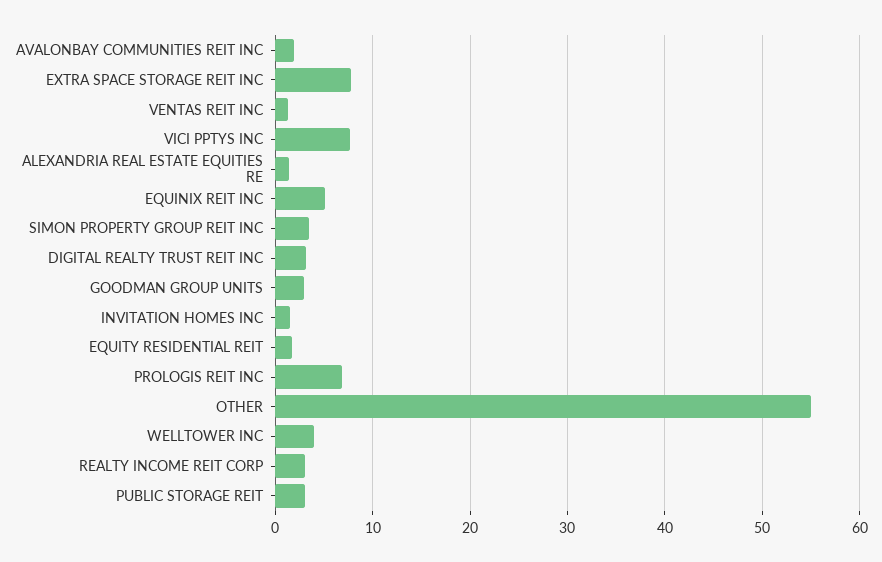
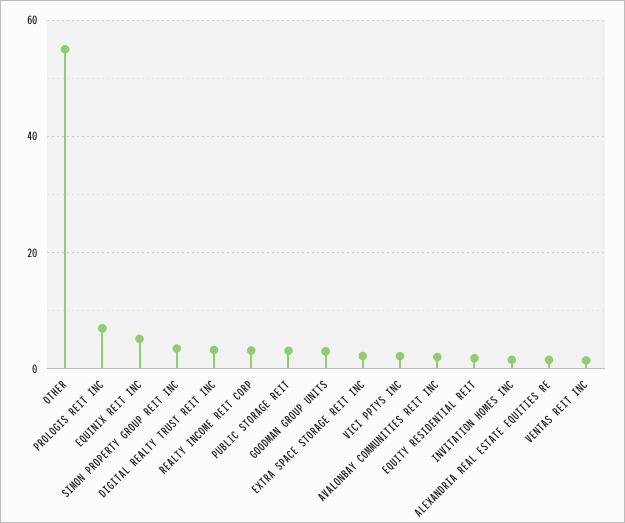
EXTRA SPACE STORAGE REIT INC: 8 -> 2
VICI PPTYS INC: 8 -> 2
WELLTOWER INC: 4 -> none

